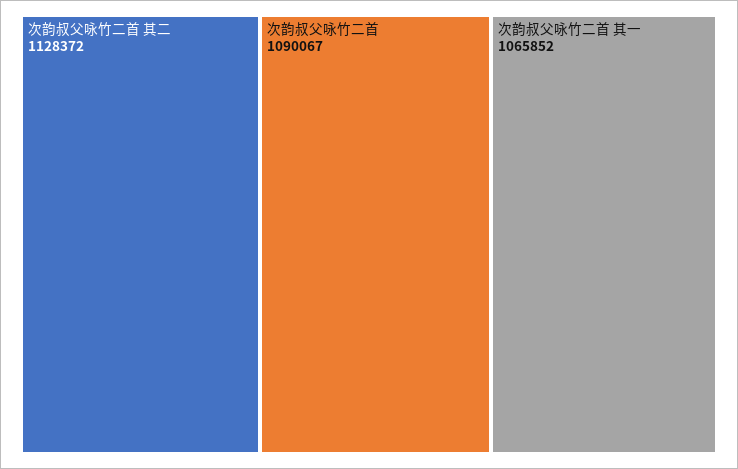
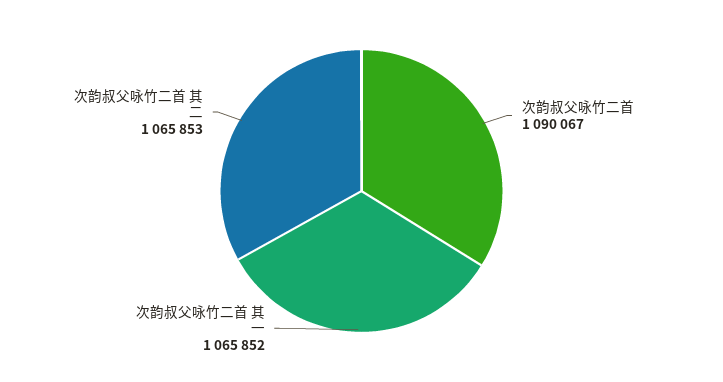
次韵叔父咏竹二首 其二: 1128372 -> 1065853

